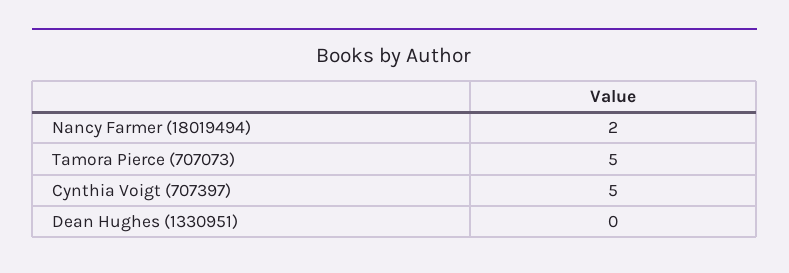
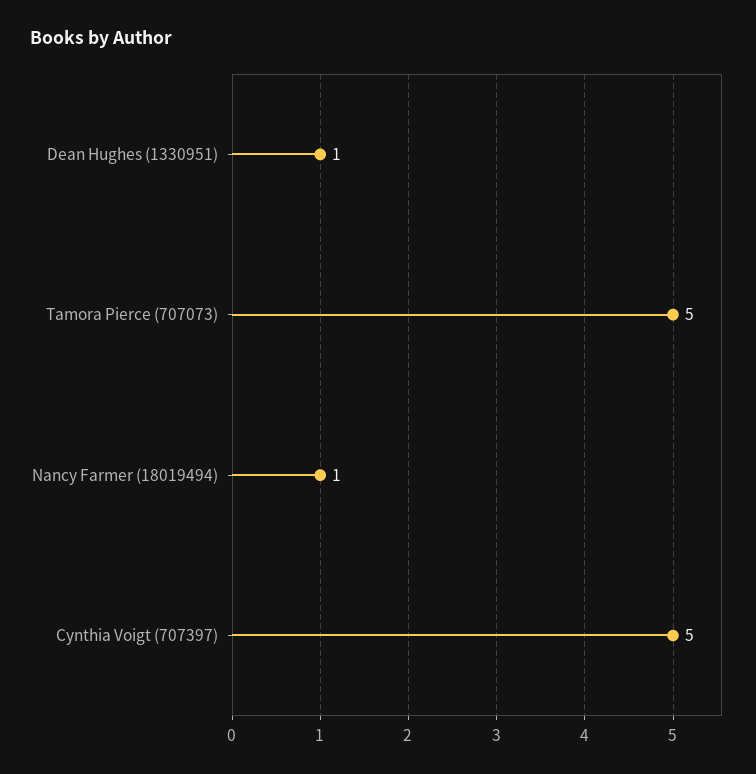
Nancy Farmer (18019494): 2 -> 1
Dean Hughes (1330951): 0 -> 1

